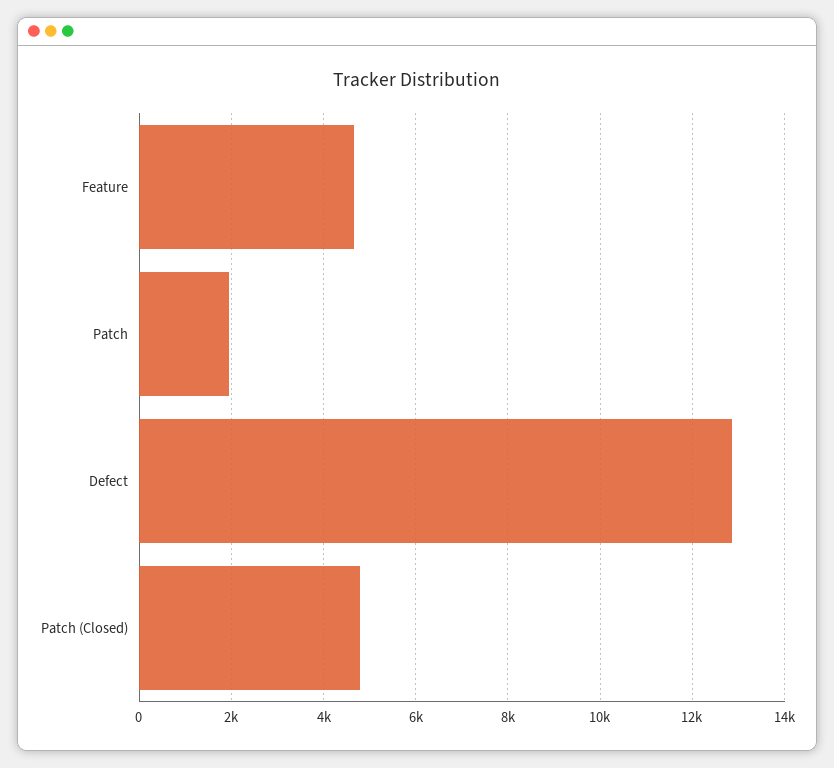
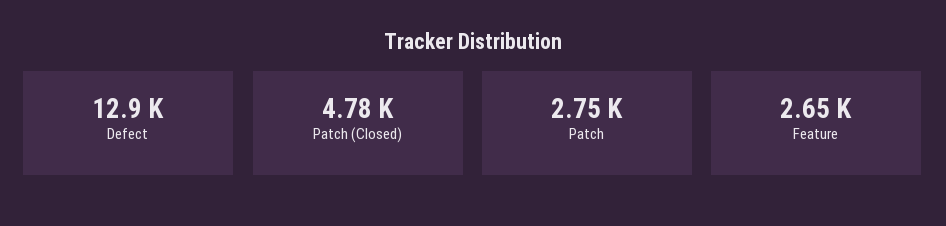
Feature: 4600 -> 2650
Patch: 2000 -> 2750

